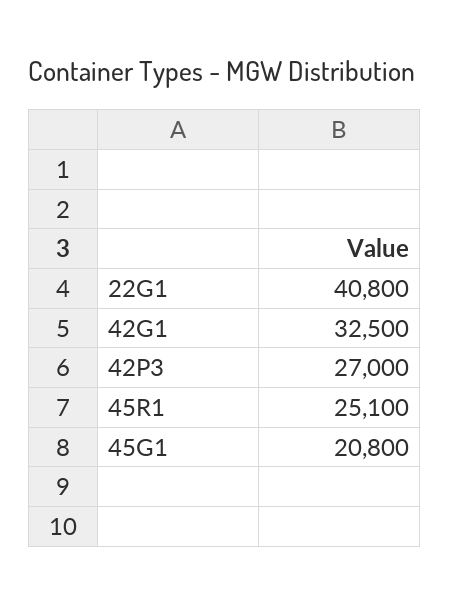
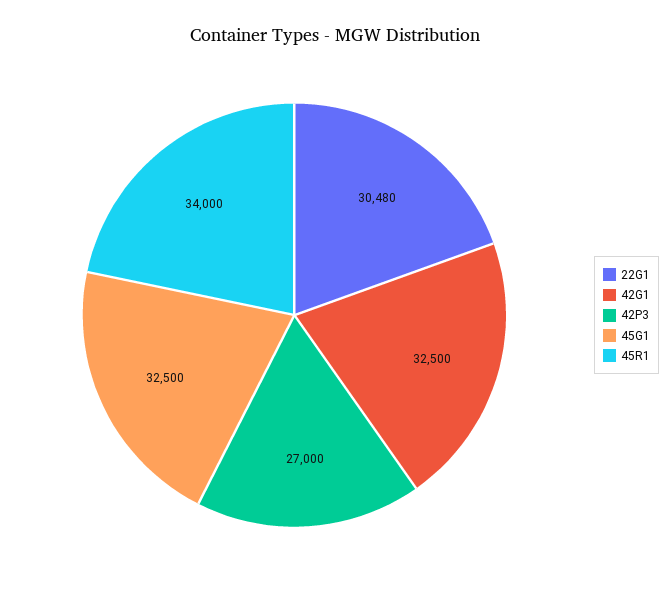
22G1: 40800 -> 30480
45R1: 25100 -> 34000
45G1: 20800 -> 32500

